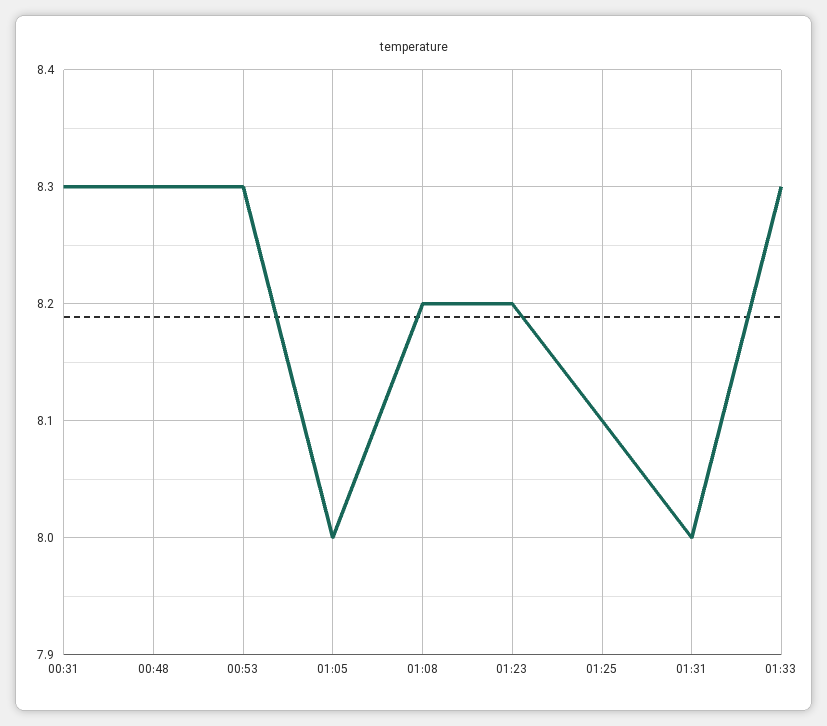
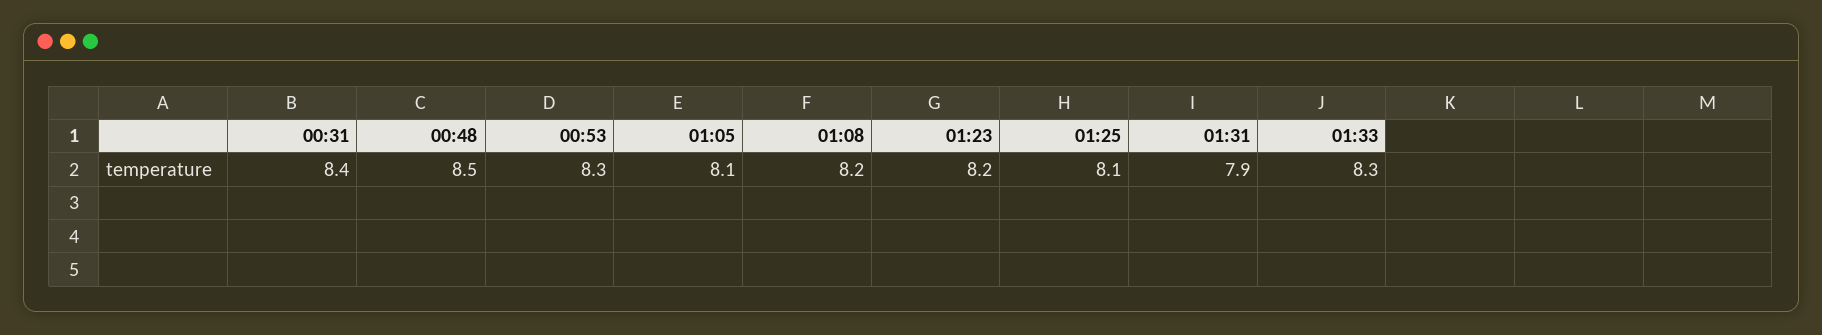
00:31: 8.3 -> 8.4
00:48: 8.3 -> 8.5
01:05: 8 -> 8.1
01:31: 8 -> 7.9

